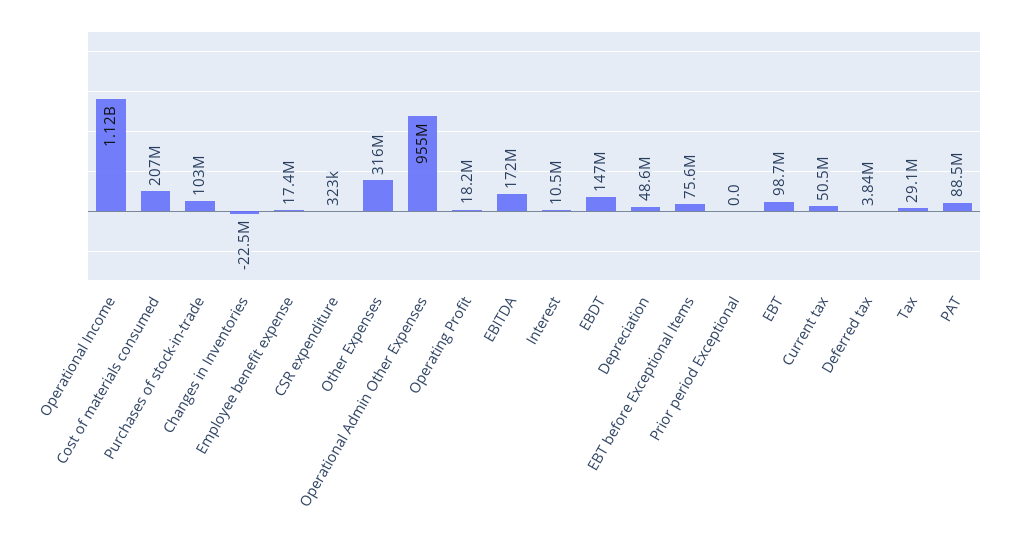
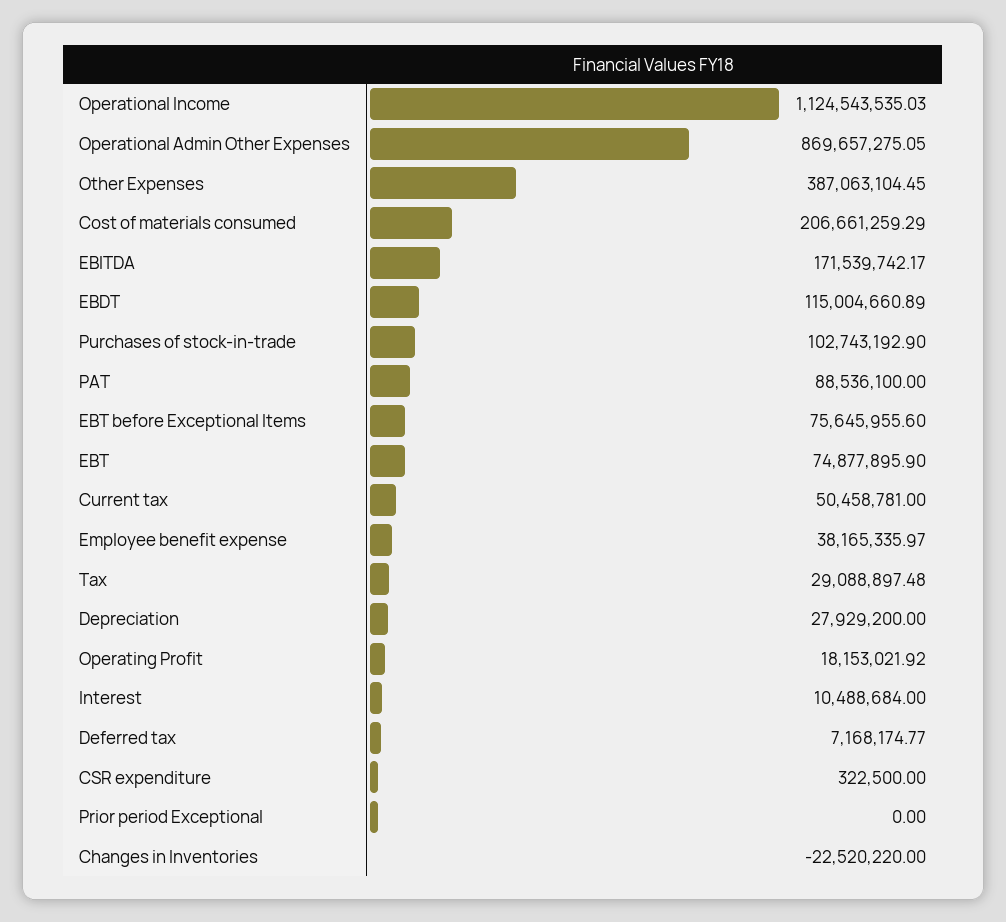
Employee benefit expense: 17400000 -> 38165335.97
Other Expenses: 316000000 -> 387063104.45
Operational Admin Other Expenses: 955000000 -> 869657275.05
EBDT: 147000000 -> 115004660.89
Depreciation: 48600000 -> 27929200
EBT: 98700000 -> 74877895.9
Deferred tax: 3840000 -> 7168174.77

